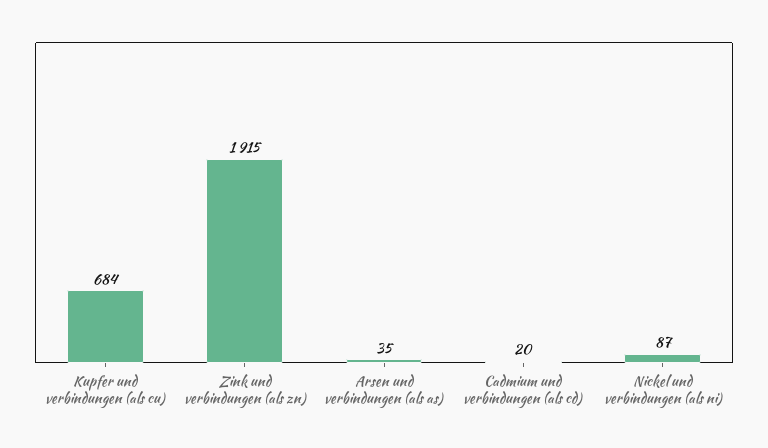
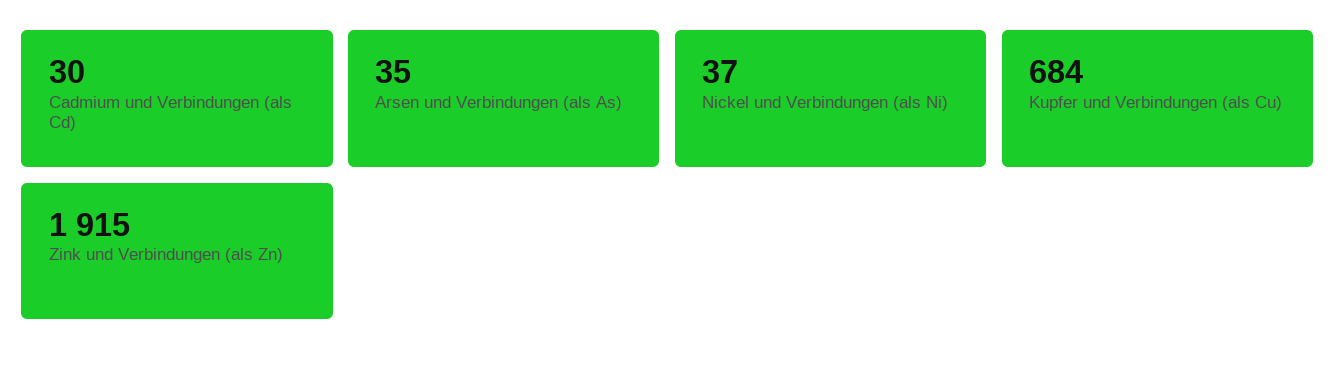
Cadmium und verbindungen (als cd): 20 -> 30
Nickel und verbindungen (als ni): 87 -> 37

